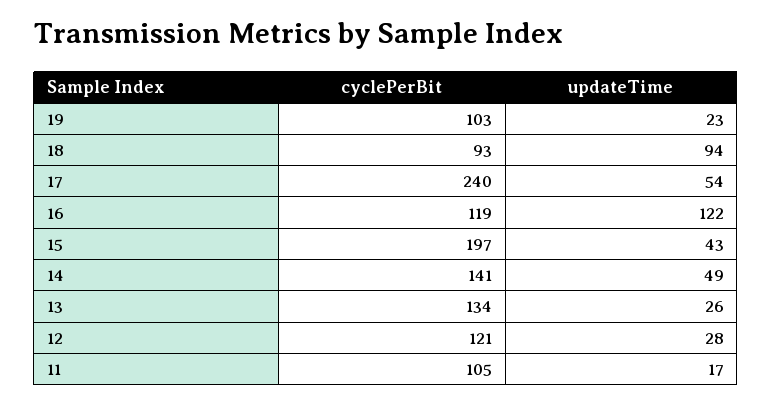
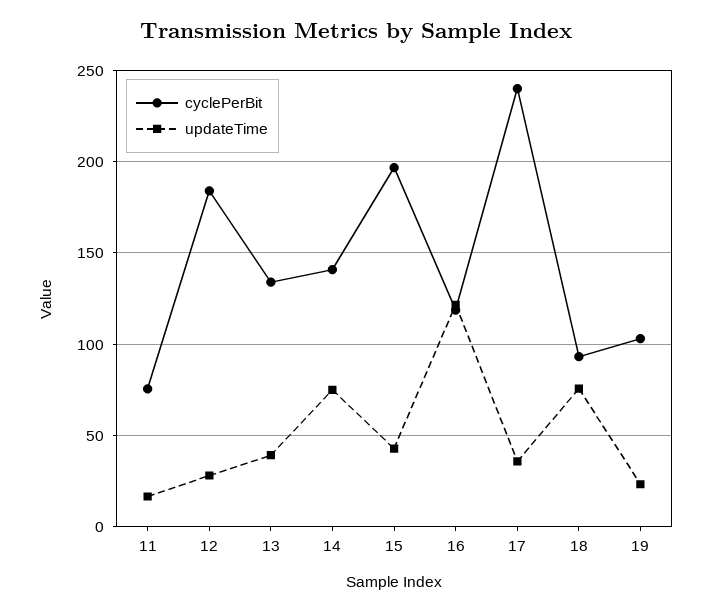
updateTime, 18: 94 -> 75
updateTime, 17: 54 -> 35
updateTime, 14: 49 -> 75
updateTime, 13: 26 -> 40
cyclePerBit, 12: 121 -> 185
cyclePerBit, 11: 105 -> 75

